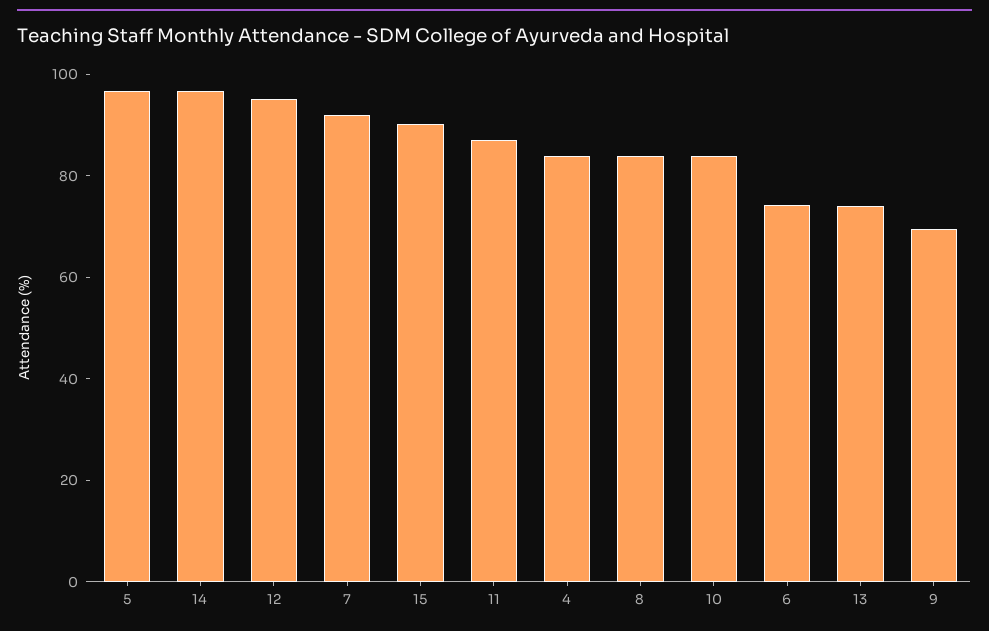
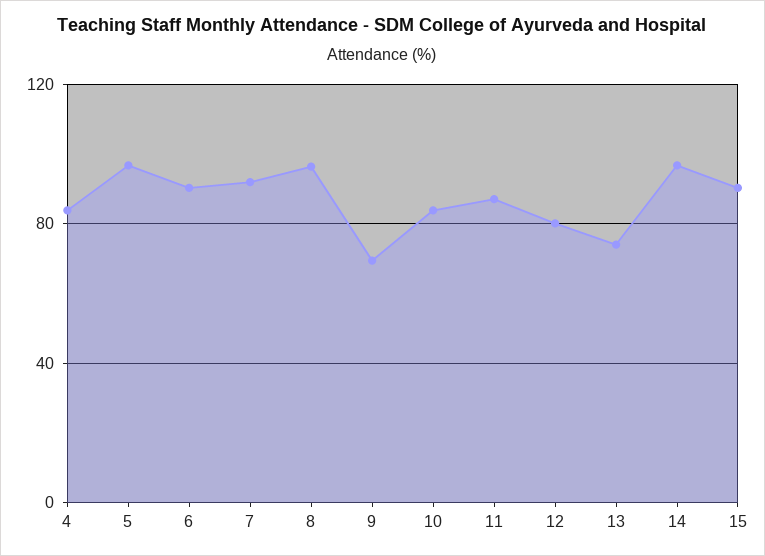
12: 95 -> 80
8: 85 -> 95
6: 75 -> 90

